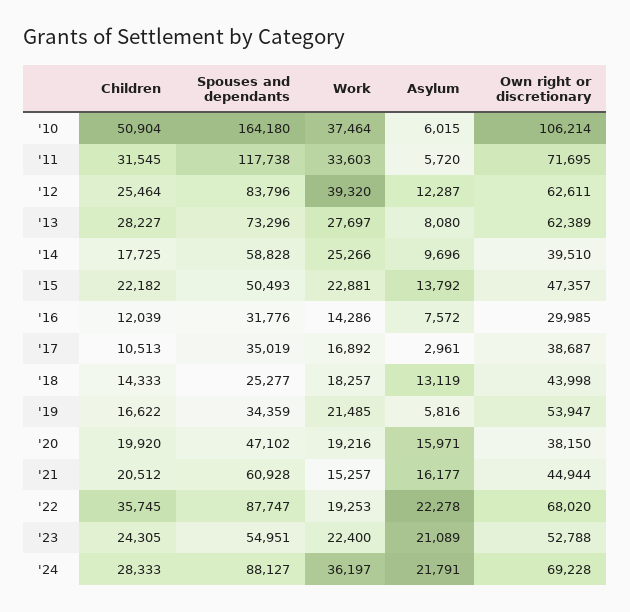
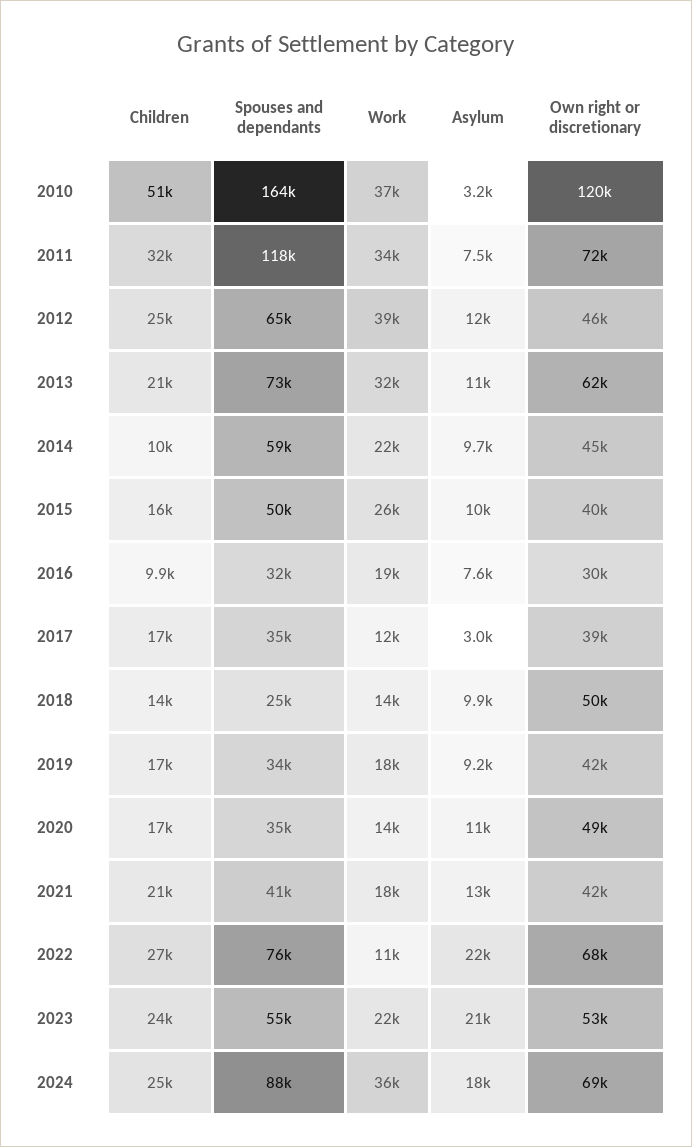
Asylum, '10: 6015 -> 3200
Own right or discretionary, '10: 106214 -> 120000
Asylum, '11: 5720 -> 7500
Spouses and dependants, '12: 83796 -> 65000
Own right or discretionary, '12: 62611 -> 46000
Children, '13: 28227 -> 21000
Work, '13: 27697 -> 32000
Asylum, '13: 8080 -> 11000
Children, '14: 17725 -> 10000
Work, '14: 25266 -> 22000
Own right or discretionary, '14: 39510 -> 45000
Children, '15: 22182 -> 16000
Work, '15: 22881 -> 26000
Asylum, '15: 13792 -> 10000
Own right or discretionary, '15: 47357 -> 40000
Children, '16: 12039 -> 9900
Work, '16: 14286 -> 19000
Children, '17: 10513 -> 17000
Work, '17: 16892 -> 12000
Work, '18: 18257 -> 14000
Asylum, '18: 13119 -> 9900
Own right or discretionary, '18: 43998 -> 50000
Work, '19: 21485 -> 18000
Asylum, '19: 5816 -> 9200
Own right or discretionary, '19: 53947 -> 42000
Children, '20: 19920 -> 17000
Spouses and dependants, '20: 47102 -> 35000
Work, '20: 19216 -> 14000
Asylum, '20: 15971 -> 11000
Own right or discretionary, '20: 38150 -> 49000
Spouses and dependants, '21: 60928 -> 41000
Work, '21: 15257 -> 18000
Asylum, '21: 16177 -> 13000
Own right or discretionary, '21: 44944 -> 42000
Children, '22: 35745 -> 27000
Spouses and dependants, '22: 87747 -> 76000
Work, '22: 19253 -> 11000
Children, '24: 28333 -> 25000
Asylum, '24: 21791 -> 18000

